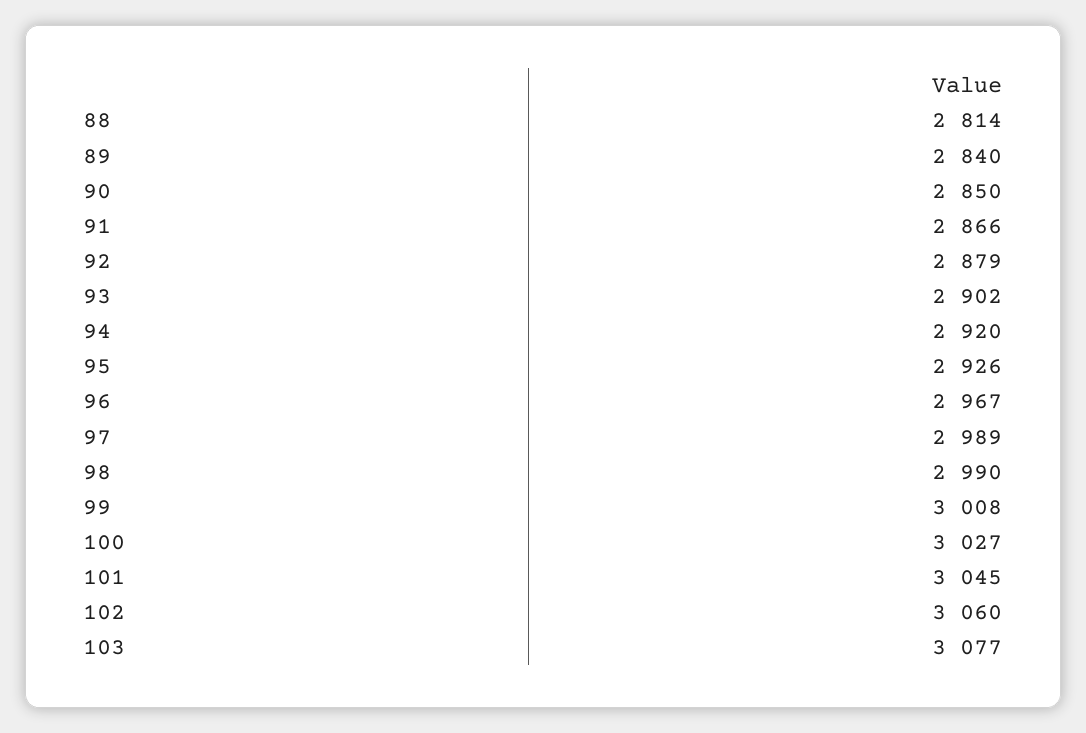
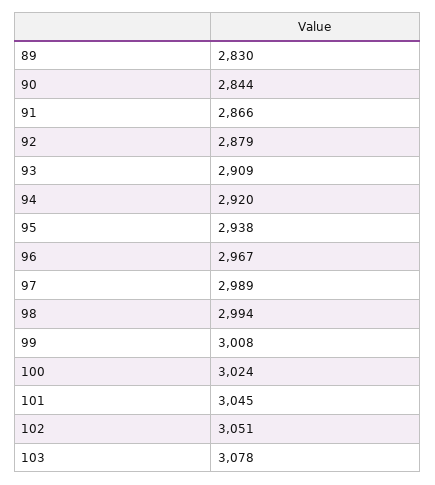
88: 2814 -> none
89: 2840 -> 2830
90: 2850 -> 2844
93: 2902 -> 2909
95: 2926 -> 2938
98: 2990 -> 2994
100: 3027 -> 3024
102: 3060 -> 3051
103: 3077 -> 3078

